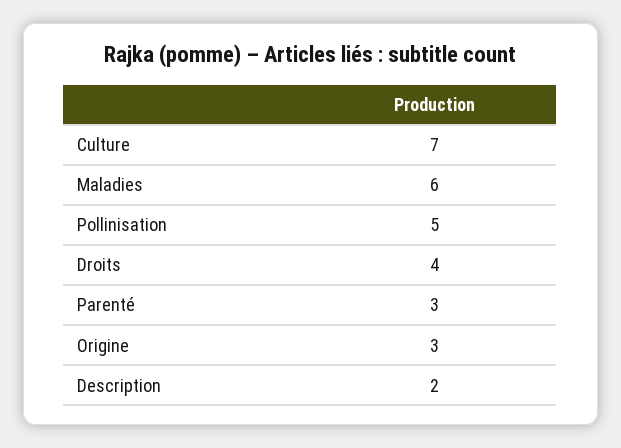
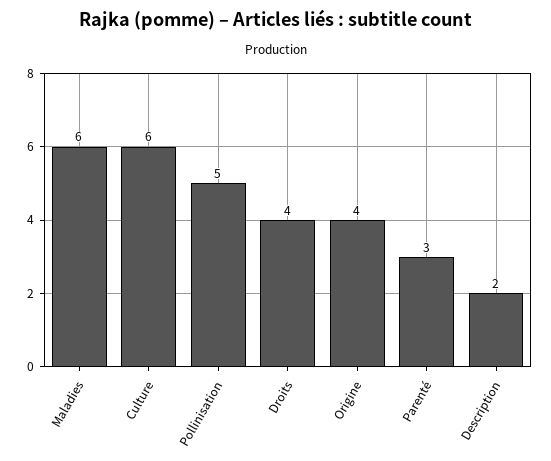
Culture: 7 -> 6
Origine: 3 -> 4

